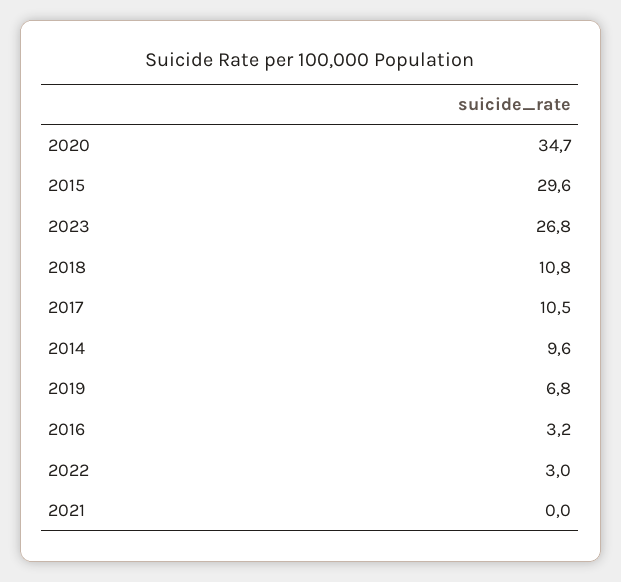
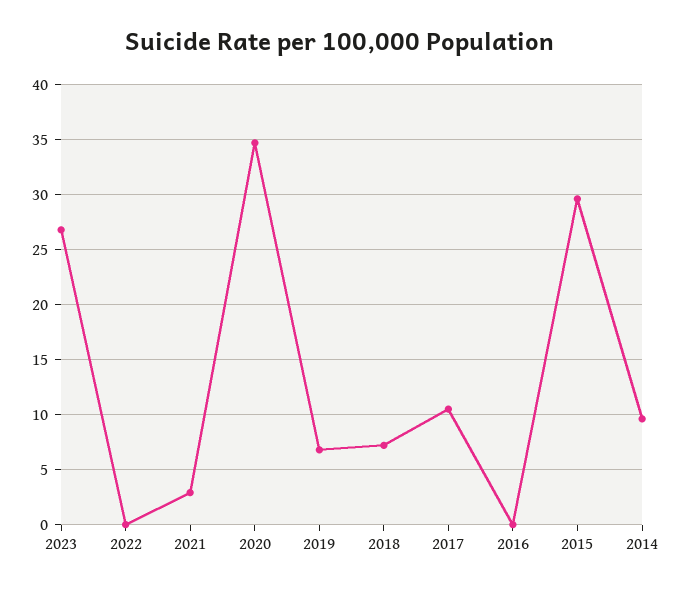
2018: 10.8 -> 7
2016: 3.2 -> 0
2022: 3 -> 0
2021: 0 -> 3

